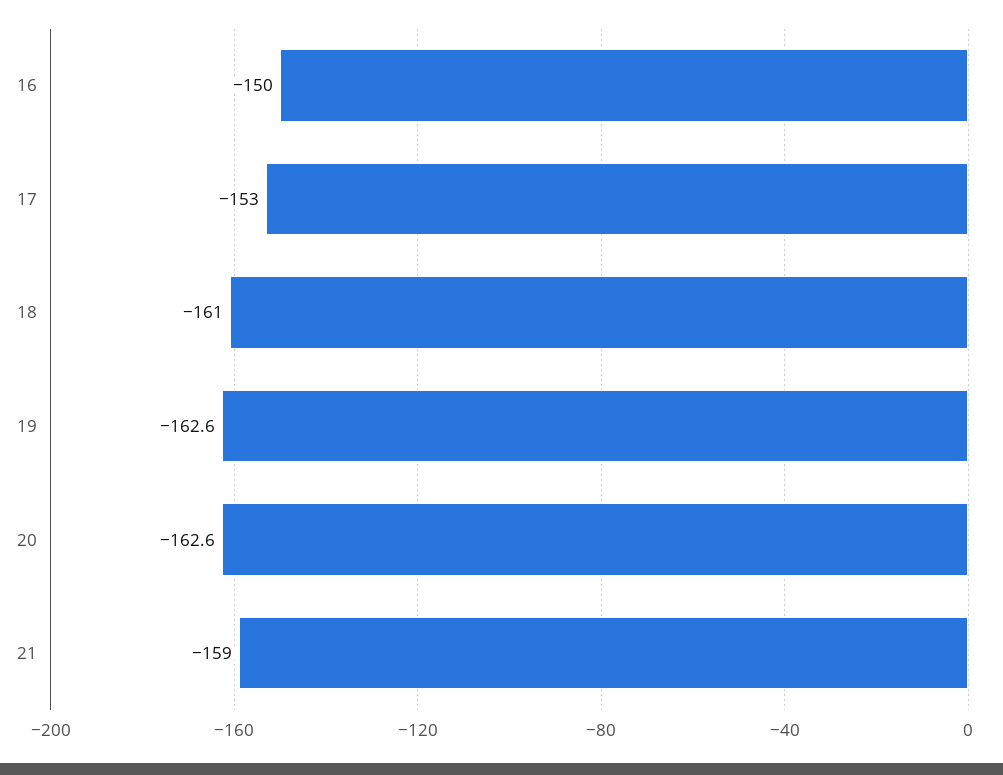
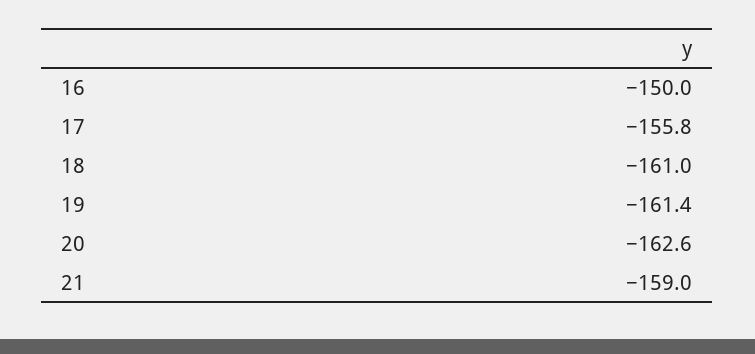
17: -153 -> -155.8
19: -162.6 -> -161.4

